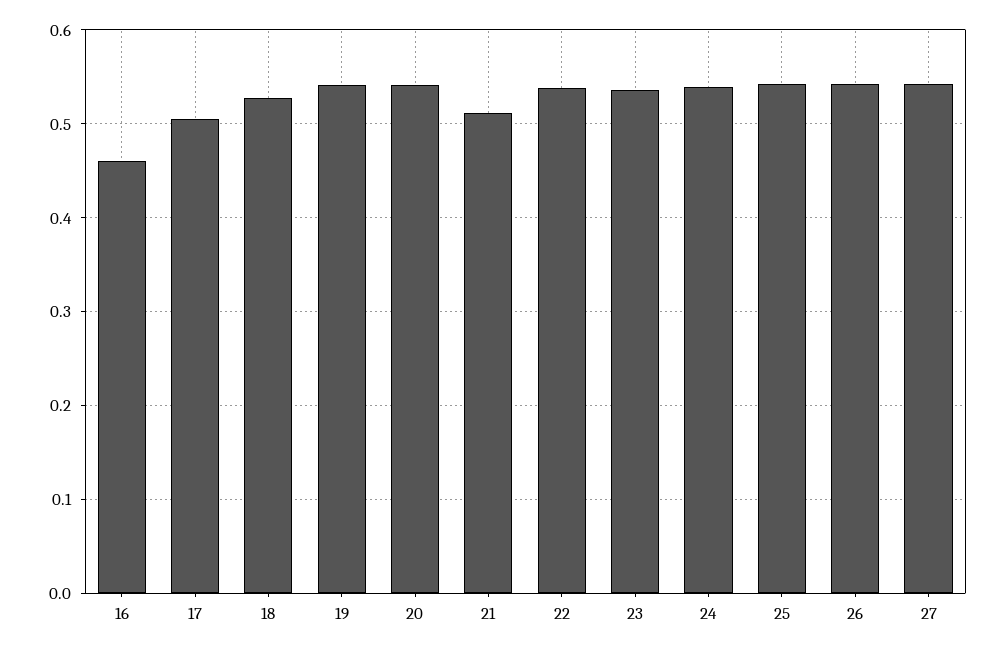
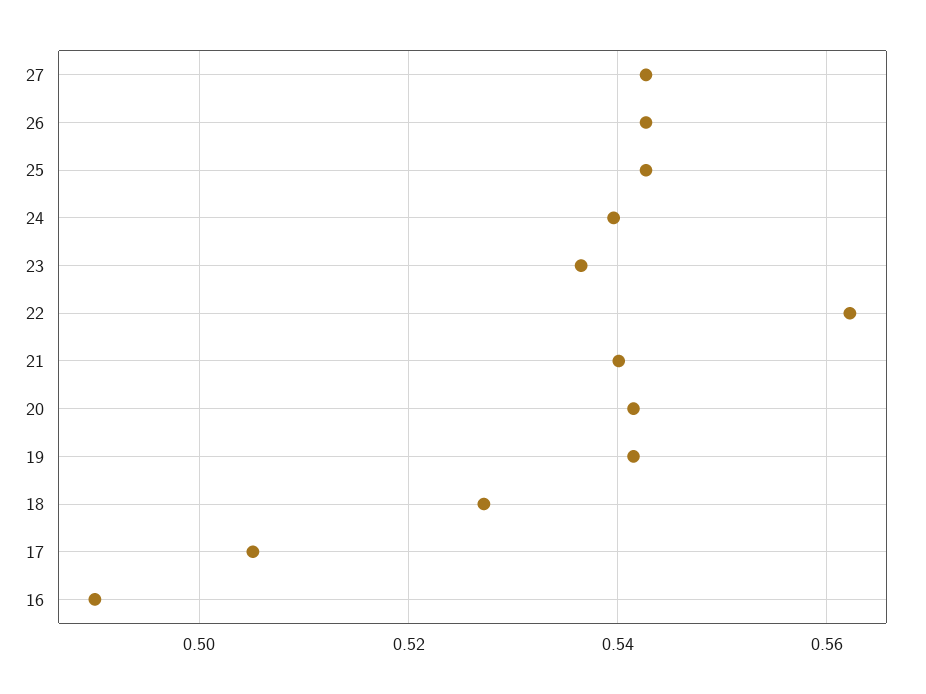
16: 0.46 -> 0.49
21: 0.51 -> 0.54
22: 0.54 -> 0.562

